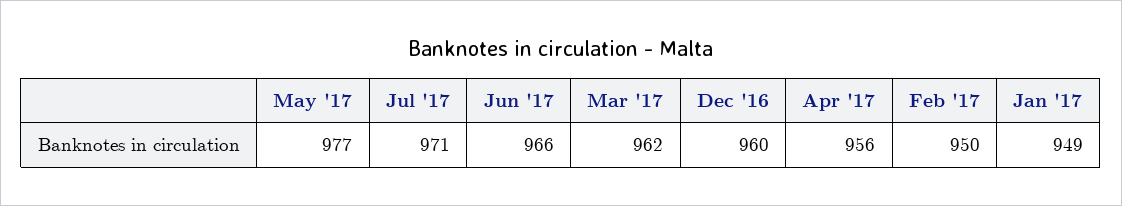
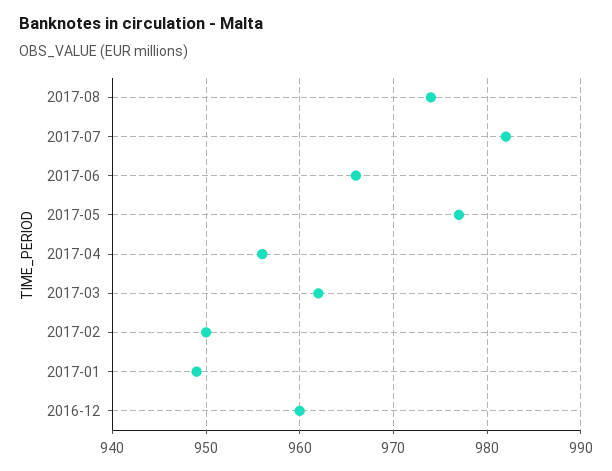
Jul '17: 971 -> 982
2017-08: none -> 974

